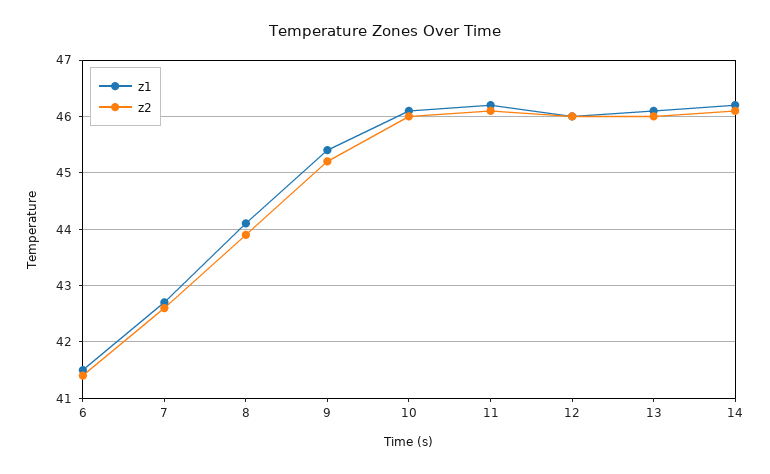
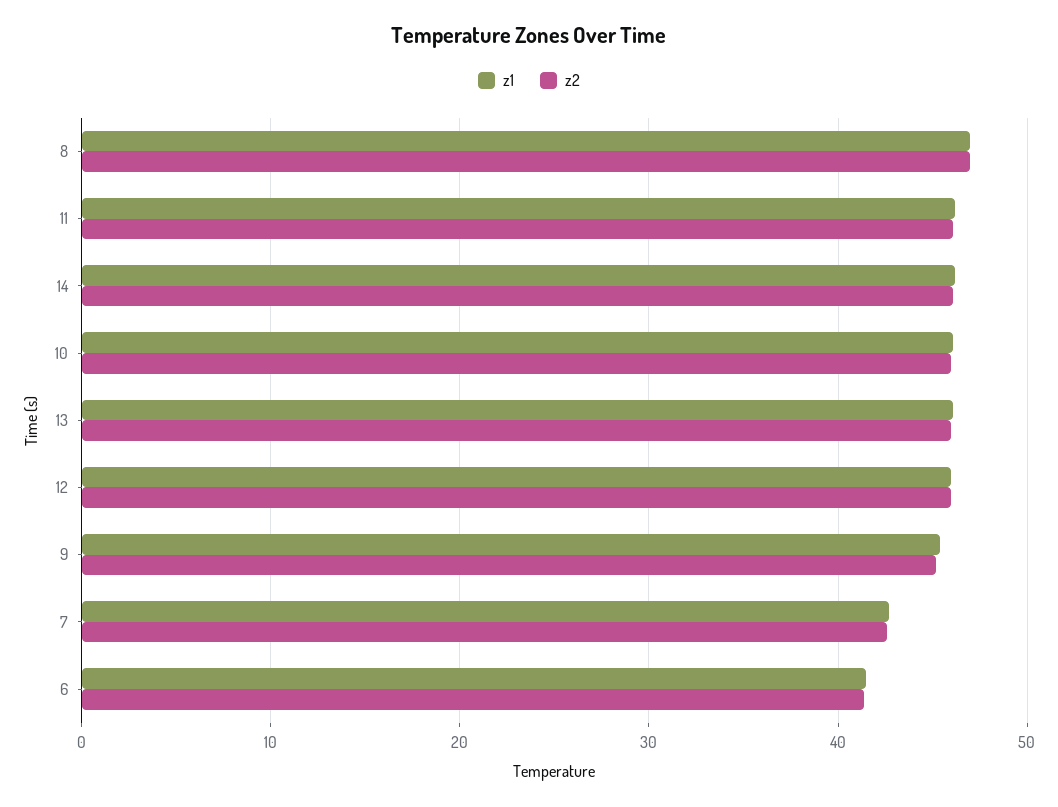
z1, 8: 44 -> 47
z2, 8: 44 -> 47

